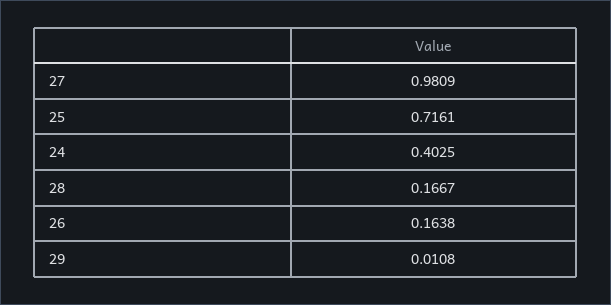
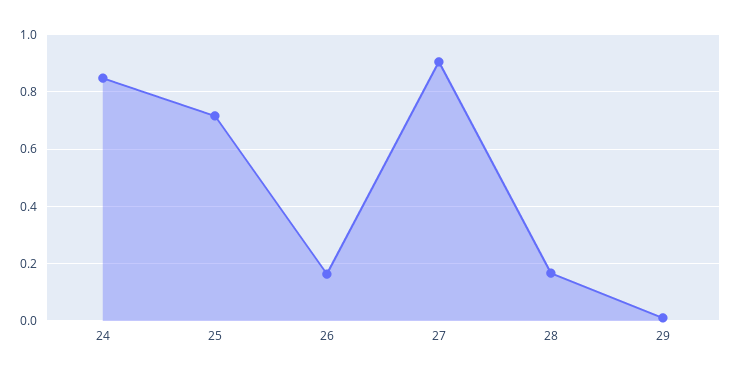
27: 0.9809 -> 0.9
24: 0.4025 -> 0.85

